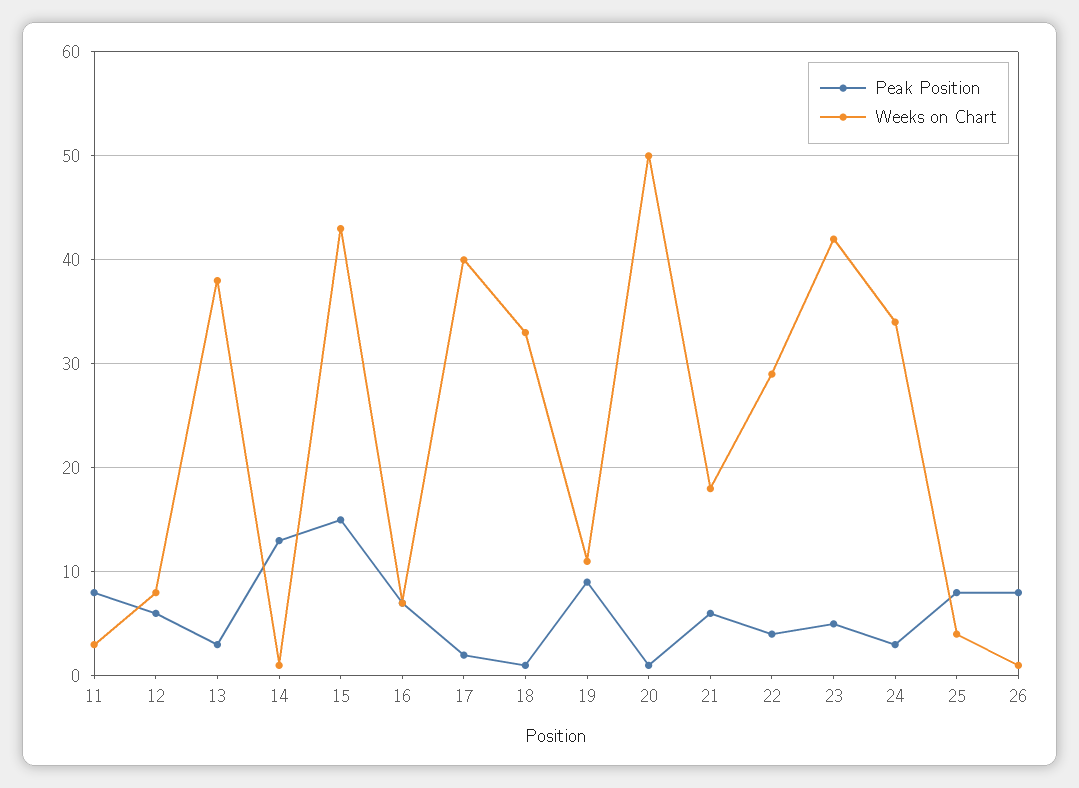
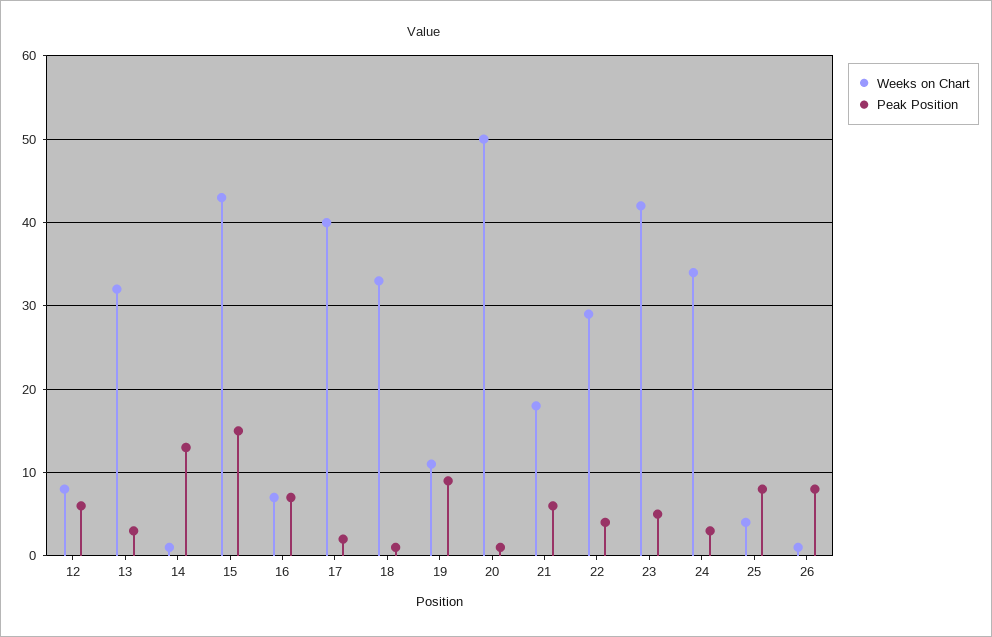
Peak Position, 11: 8 -> none
Weeks on Chart, 11: 3 -> none
Weeks on Chart, 13: 38 -> 32

